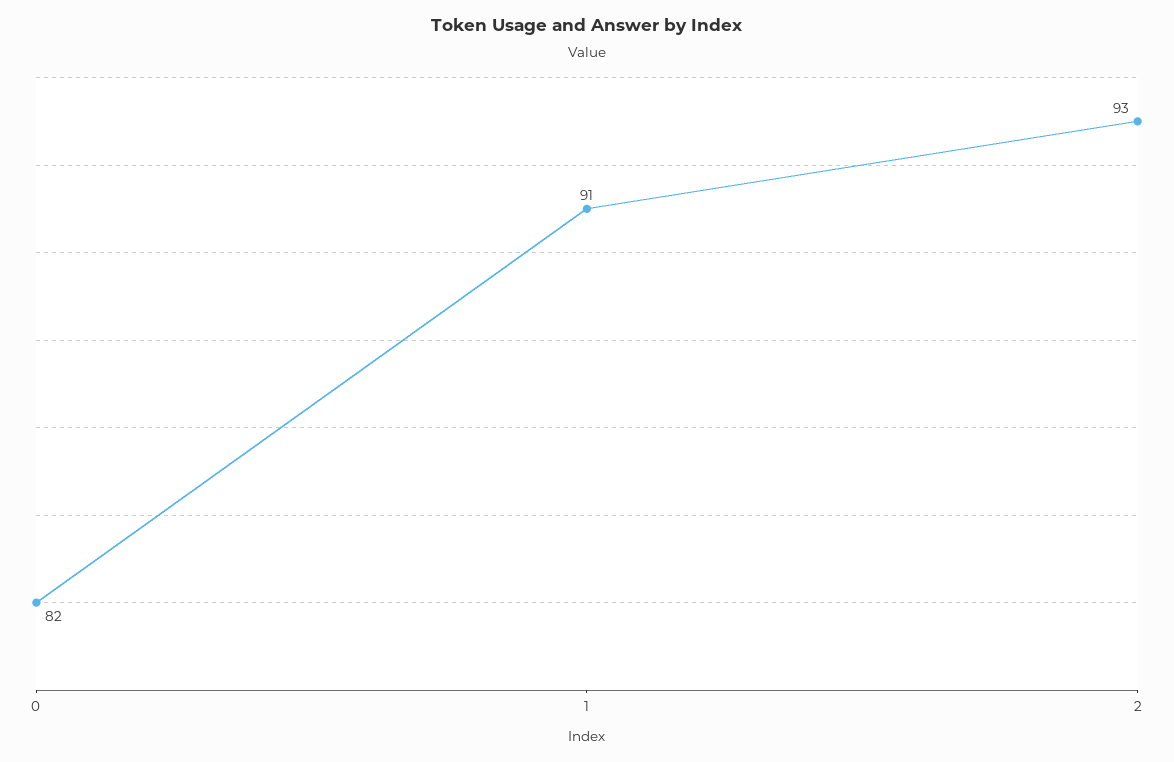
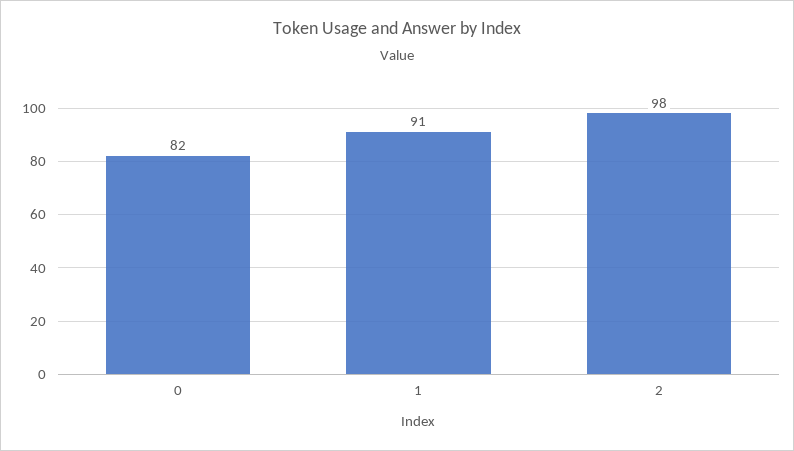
2: 93 -> 98

